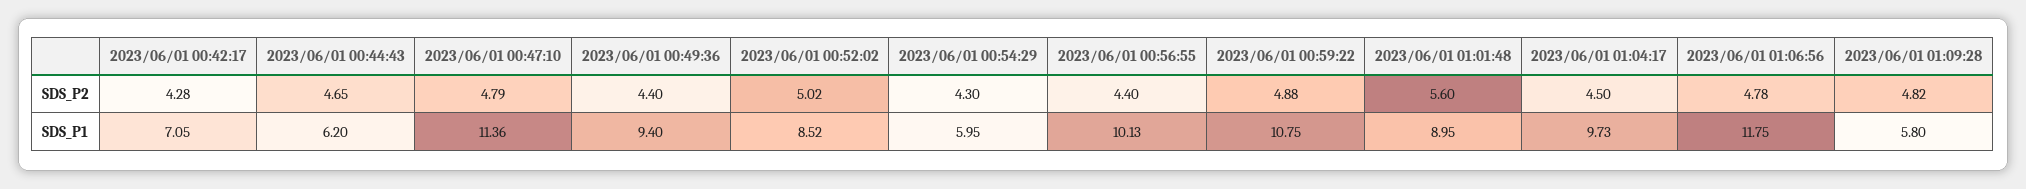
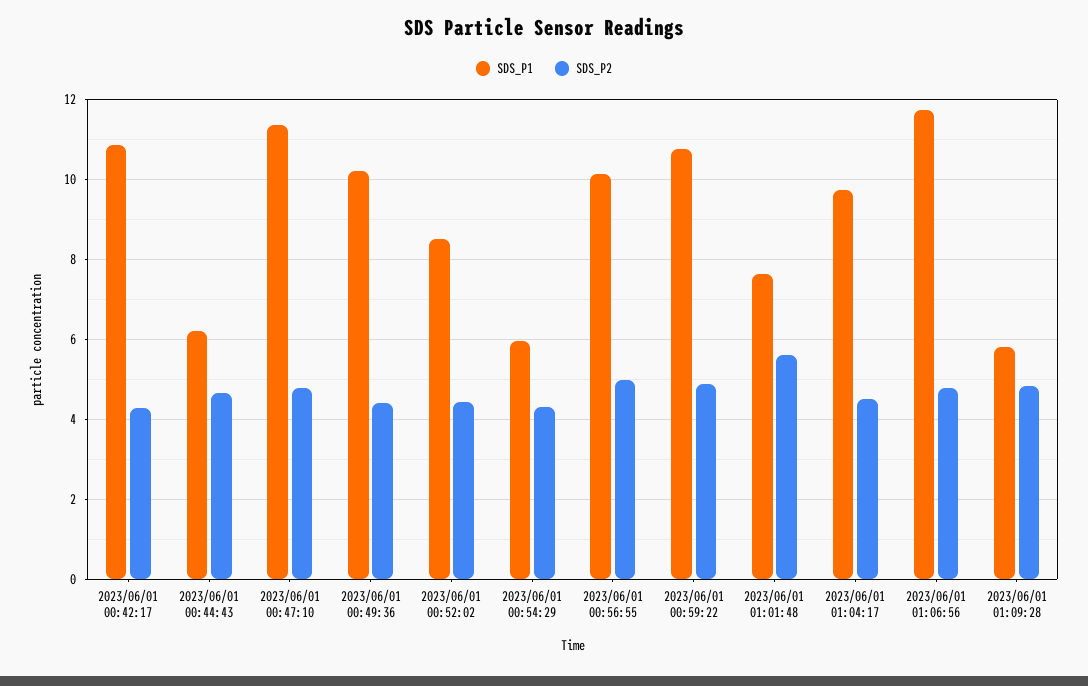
SDS_P2, 2023/06/01 00:52:02: 5.02 -> 4.4
SDS_P2, 2023/06/01 00:56:55: 4.4 -> 5
SDS_P1, 2023/06/01 00:42:17: 7.05 -> 10.8
SDS_P1, 2023/06/01 00:49:36: 9.4 -> 10.2
SDS_P1, 2023/06/01 01:01:48: 8.95 -> 7.6

